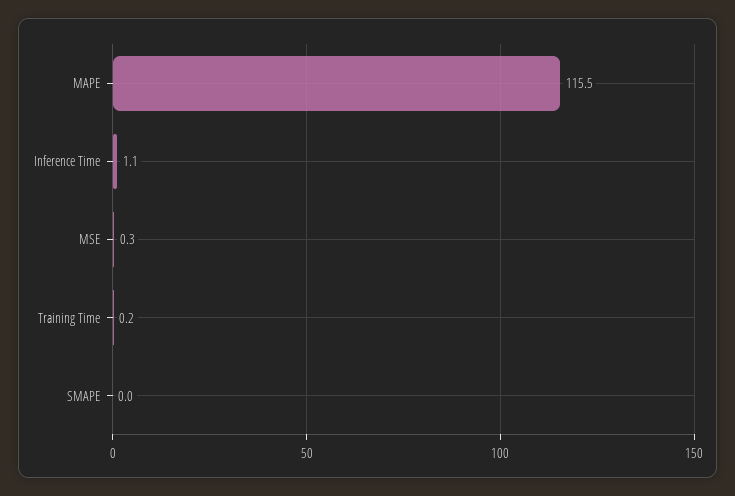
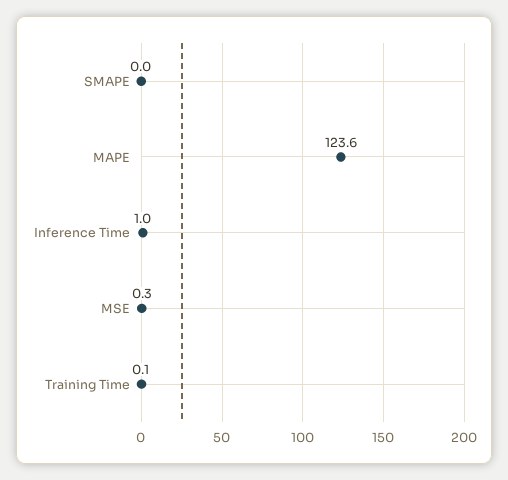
MAPE: 115.5 -> 123.6
Inference Time: 1.1 -> 1
Training Time: 0.2 -> 0.1

